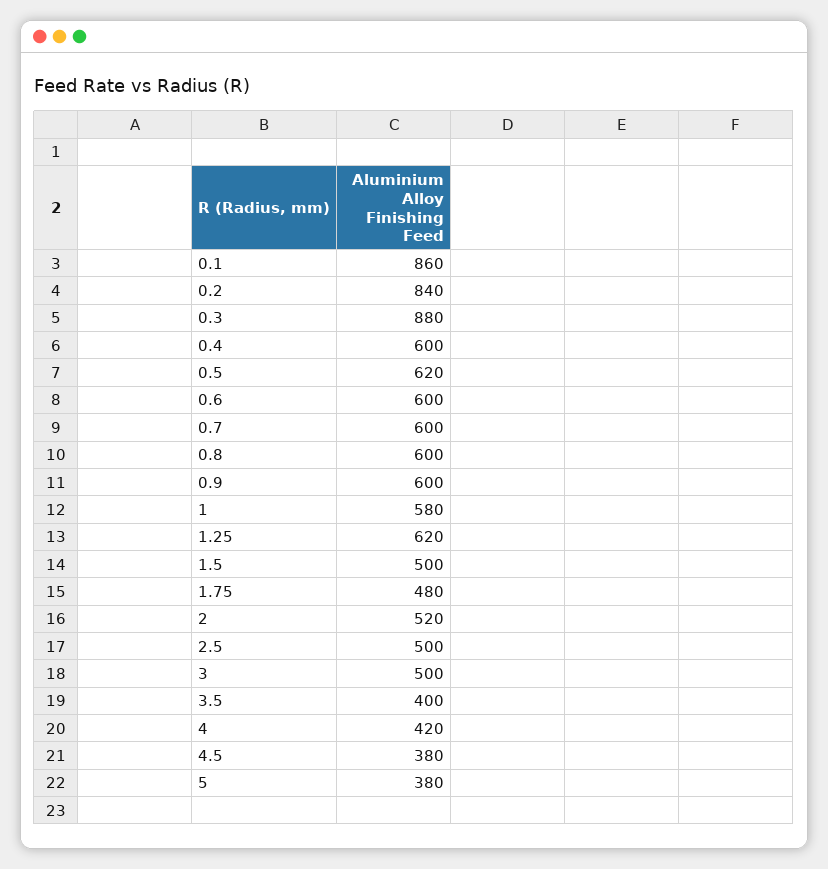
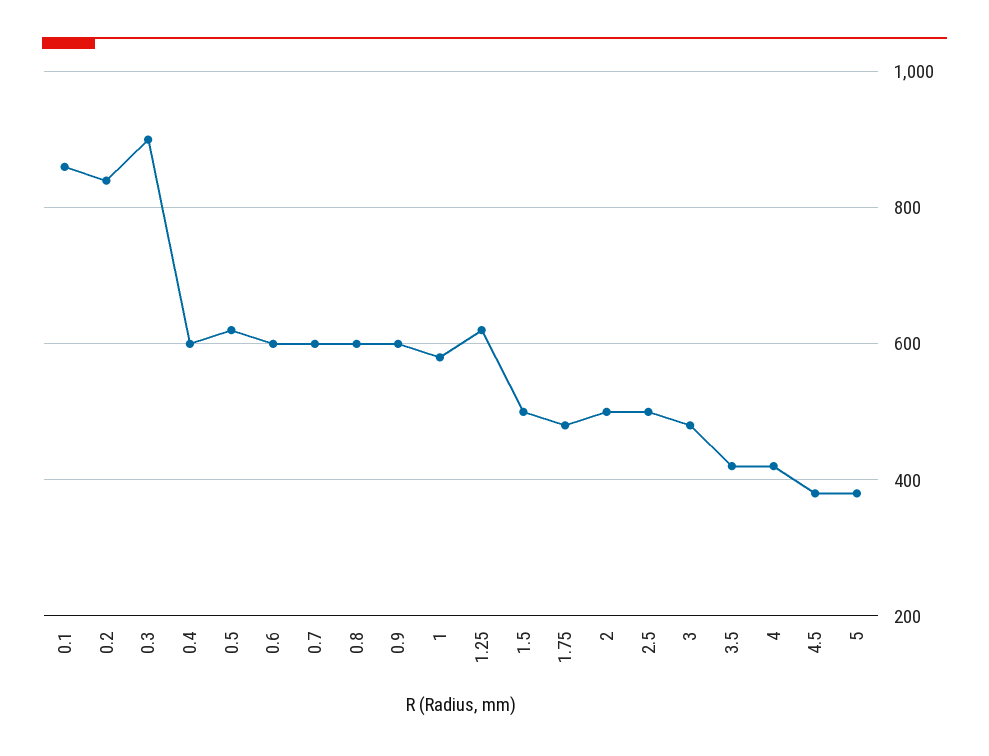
0.3: 880 -> 900
2: 520 -> 500
3: 500 -> 480
3.5: 400 -> 420

